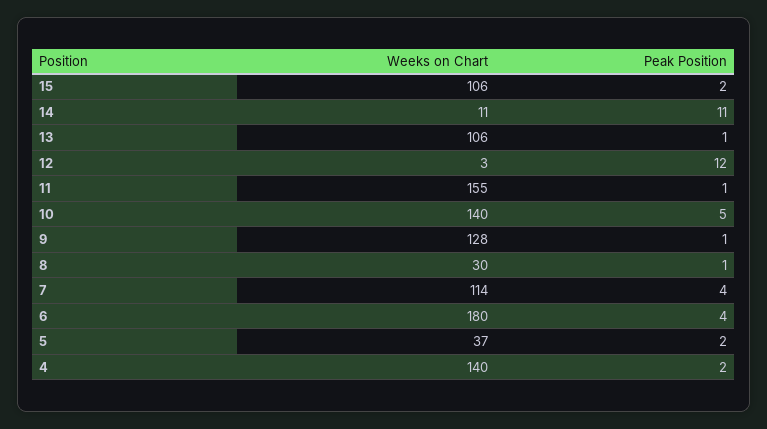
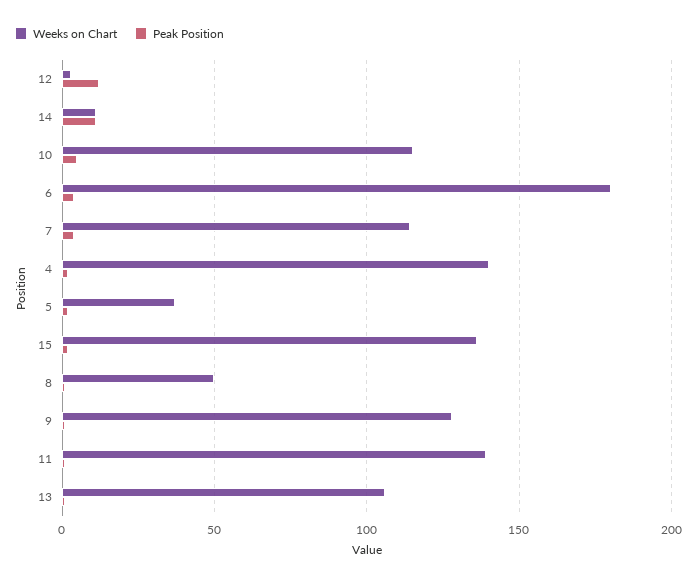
Weeks on Chart, 15: 106 -> 135
Weeks on Chart, 11: 155 -> 140
Weeks on Chart, 10: 140 -> 115
Weeks on Chart, 8: 30 -> 50

